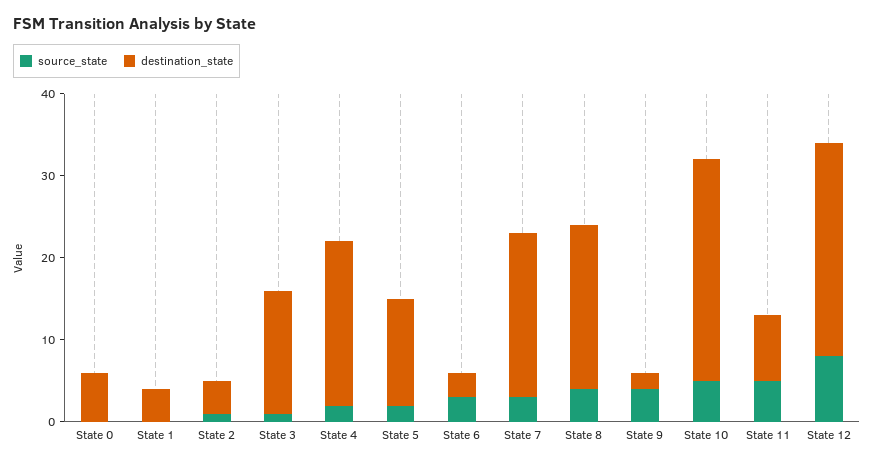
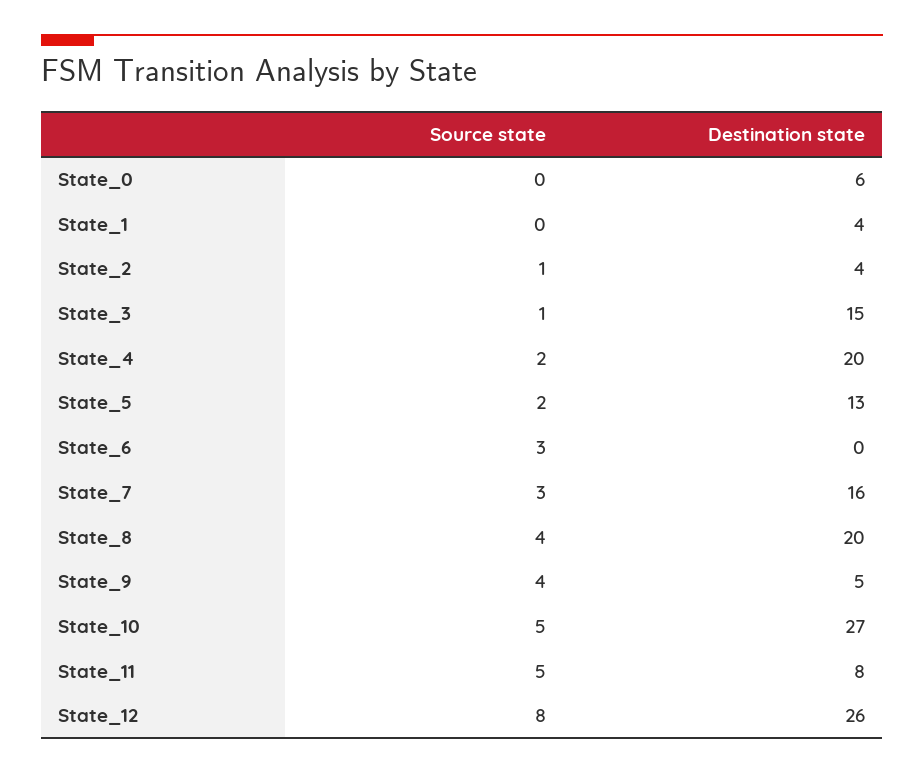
destination_state, State 6: 3 -> 0
destination_state, State 7: 20 -> 16
destination_state, State 9: 2 -> 5

